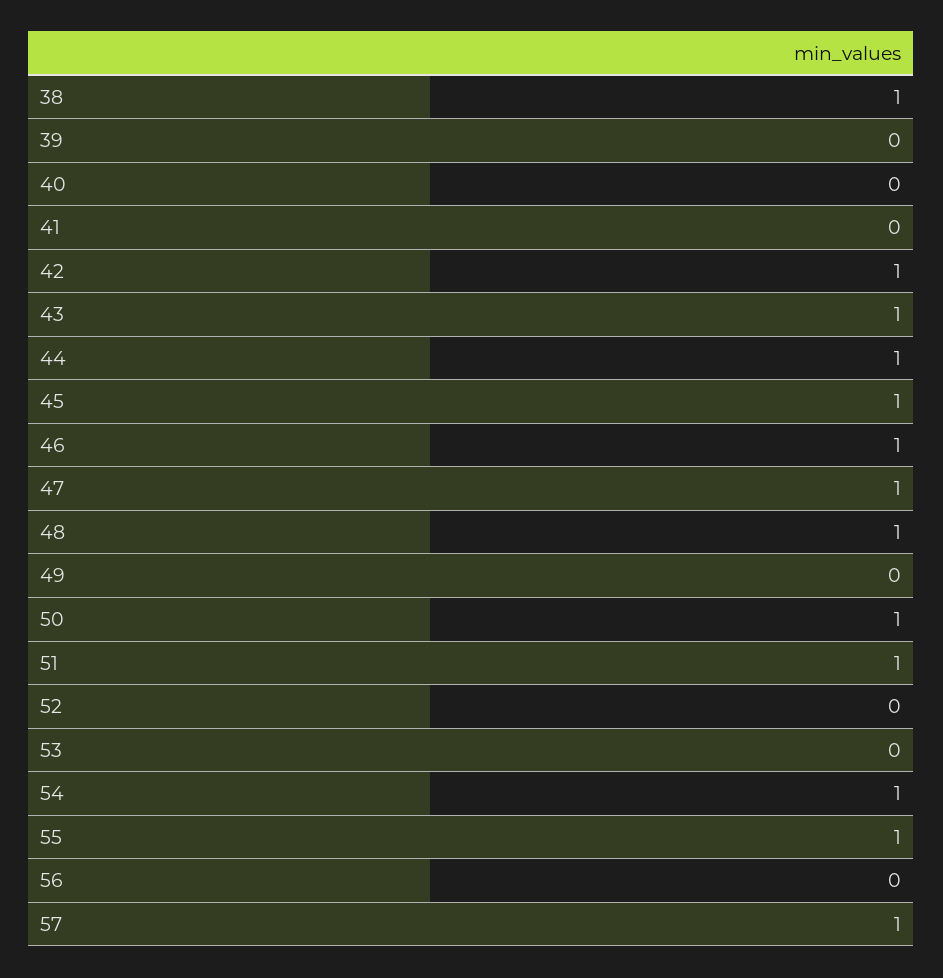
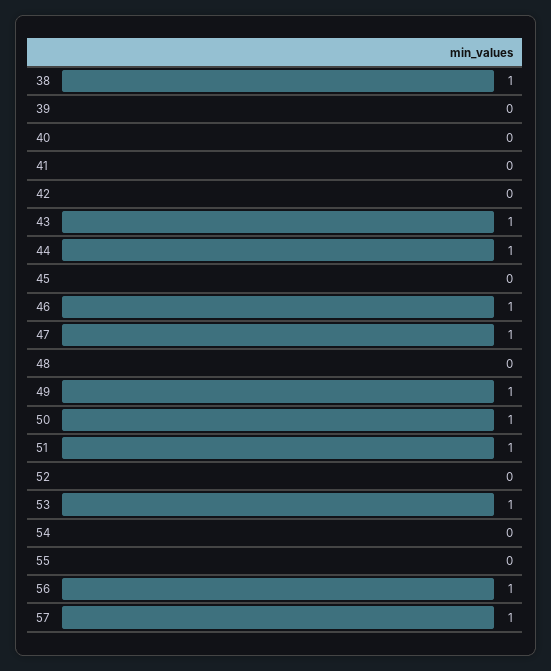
42: 1 -> 0
45: 1 -> 0
48: 1 -> 0
49: 0 -> 1
53: 0 -> 1
54: 1 -> 0
55: 1 -> 0
56: 0 -> 1

